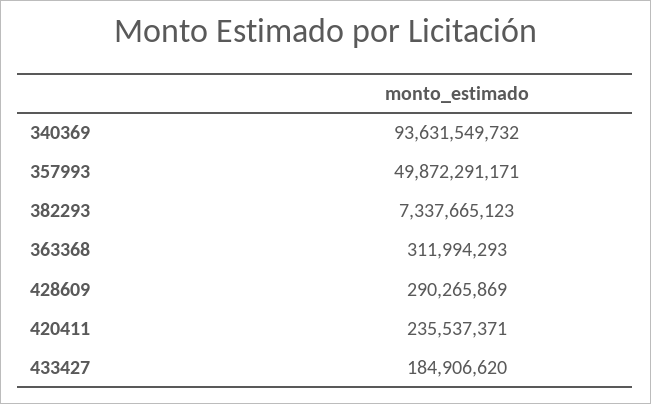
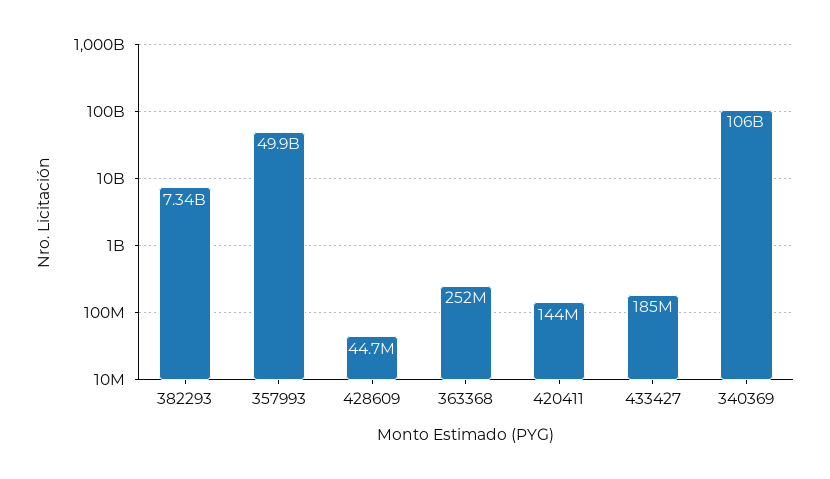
340369: 93631549732 -> 106000000000
363368: 311994293 -> 252000000
428609: 290265869 -> 44700000
420411: 235537371 -> 144000000

